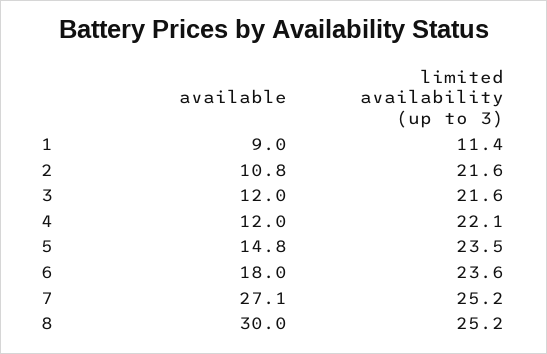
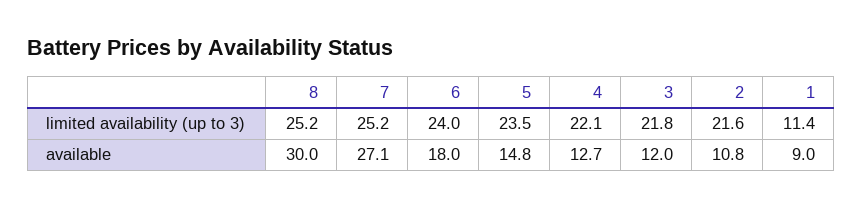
limited availability (up to 3), 3: 21.6 -> 21.8
available, 4: 12 -> 12.7
limited availability (up to 3), 6: 23.6 -> 24

